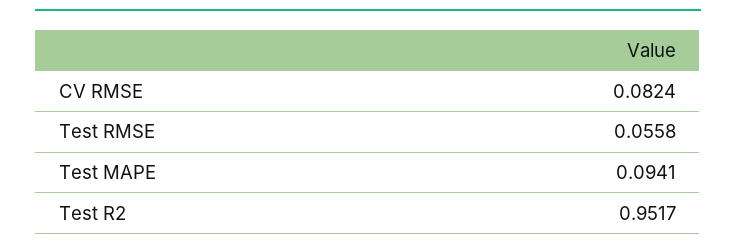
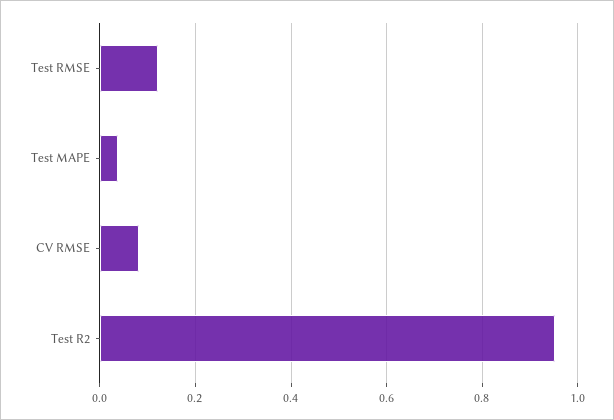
Test RMSE: 0.0558 -> 0.12
Test MAPE: 0.0941 -> 0.04

